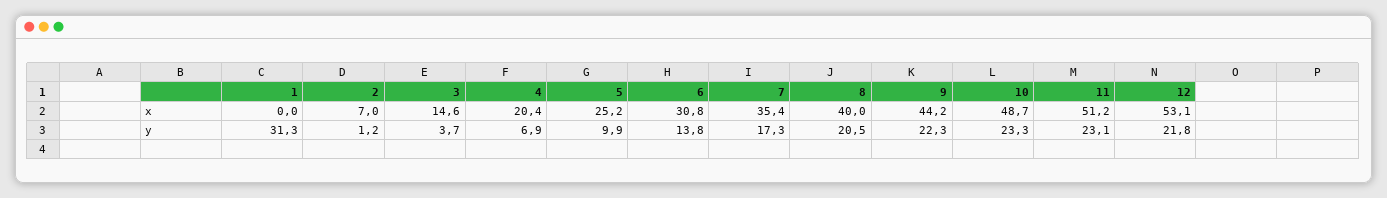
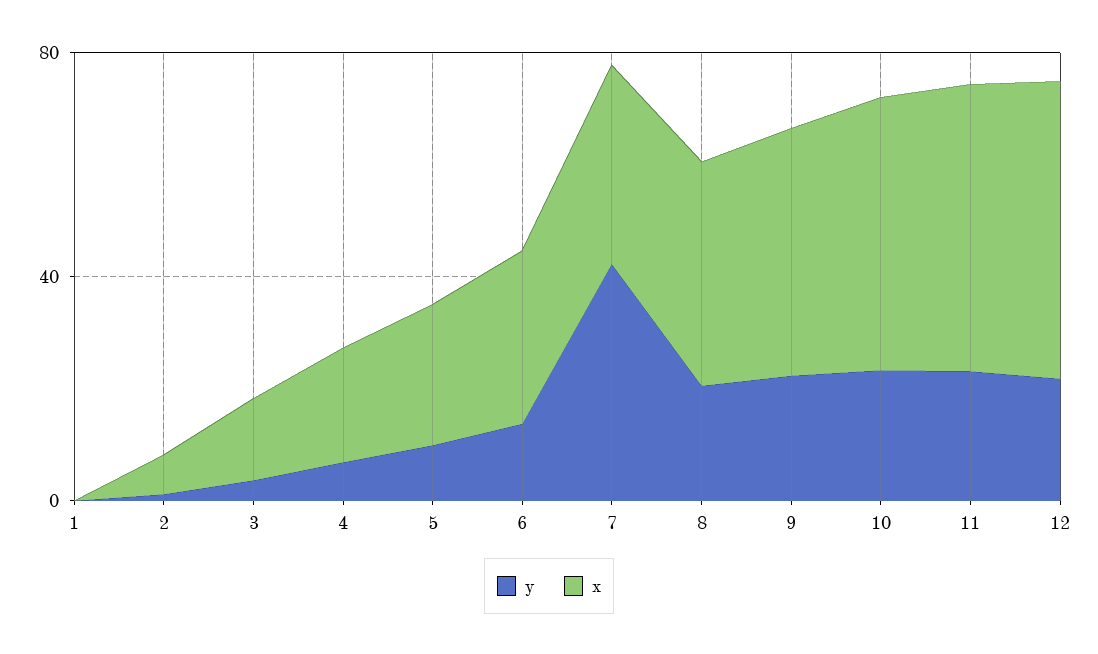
y, 1: 31.3 -> 0
y, 7: 17.3 -> 40

